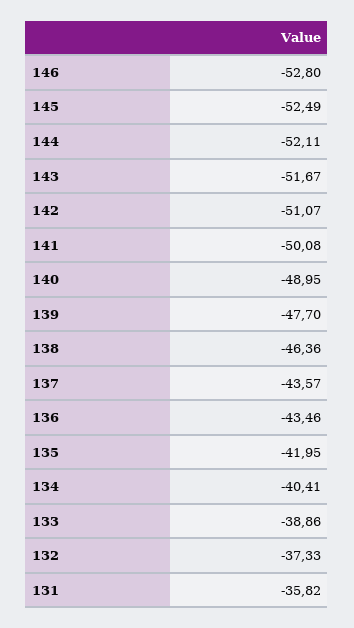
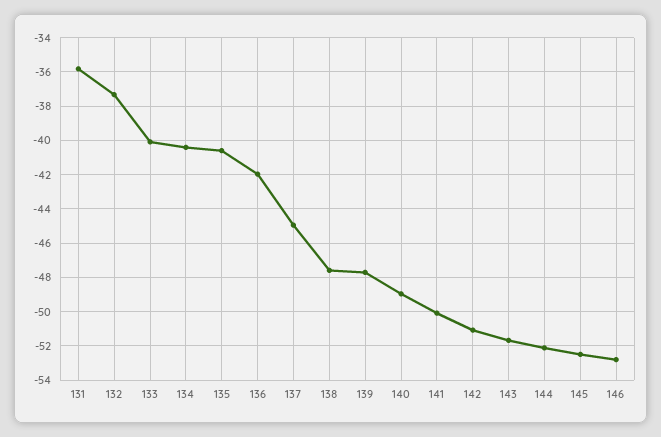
138: -46.36 -> -47.5
137: -43.57 -> -45
136: -43.46 -> -42
135: -41.95 -> -40.5
133: -38.86 -> -40

